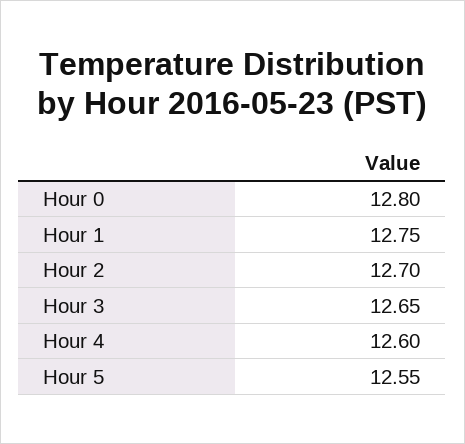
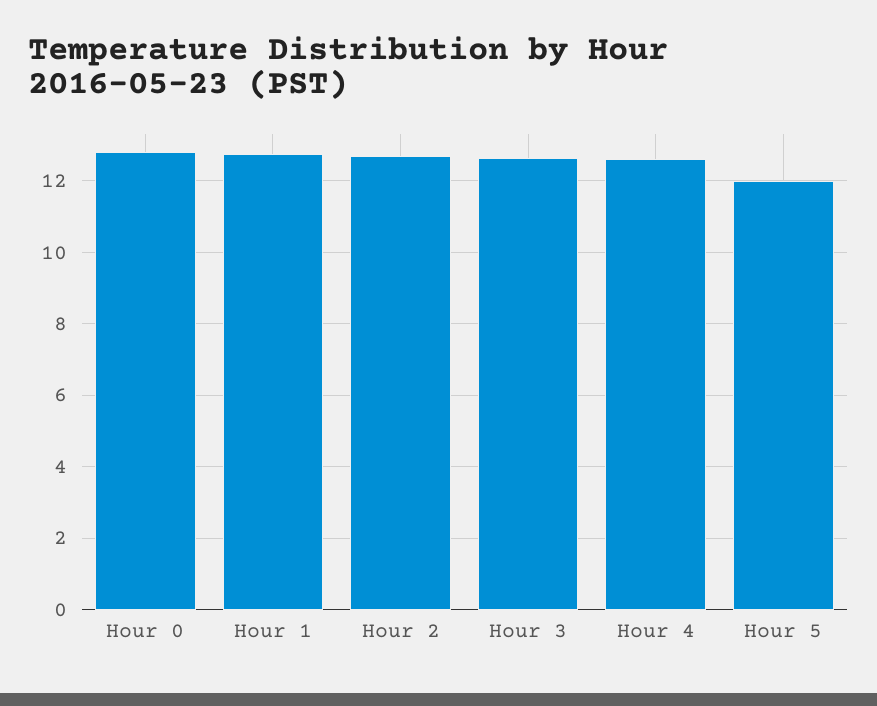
Hour 5: 12.55 -> 12

